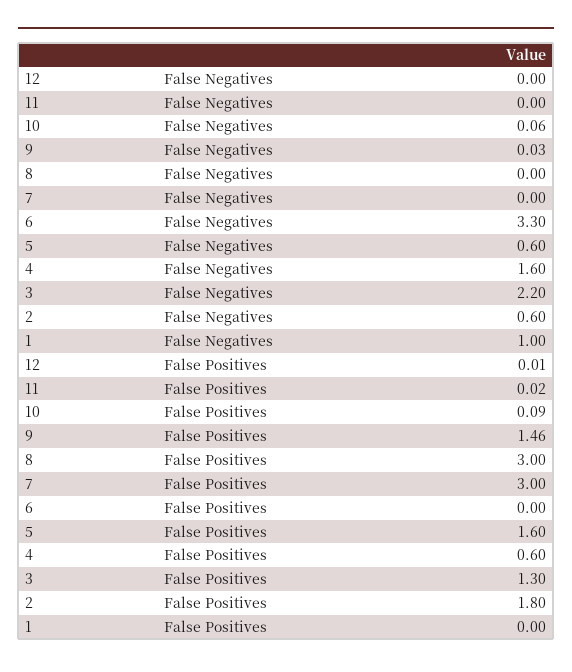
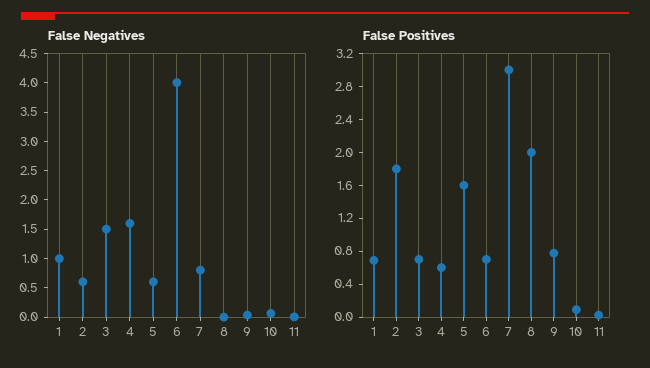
False Negatives, 12: 0 -> none
False Negatives, 7: 0 -> 0.75
False Negatives, 6: 3.3 -> 4
False Negatives, 3: 2.2 -> 1.5
False Positives, 12: 0.01 -> none
False Positives, 9: 1.46 -> 0.8
False Positives, 8: 3 -> 2
False Positives, 6: 0 -> 0.7
False Positives, 3: 1.3 -> 0.7
False Positives, 1: 0 -> 0.7

